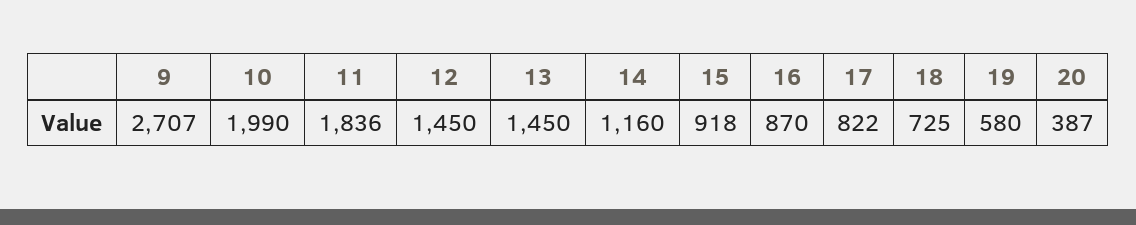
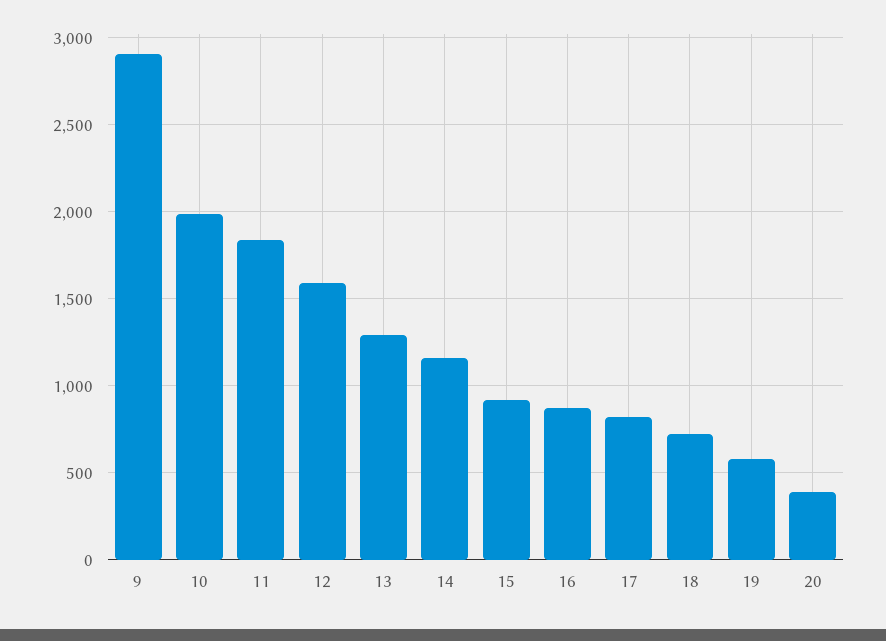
9: 2707 -> 2900
12: 1450 -> 1600
13: 1450 -> 1300

